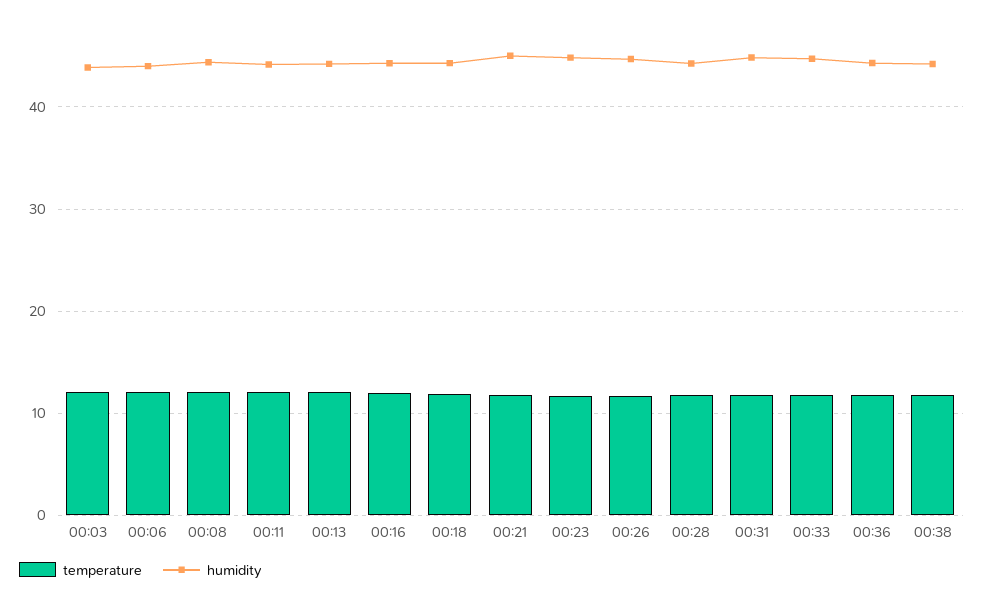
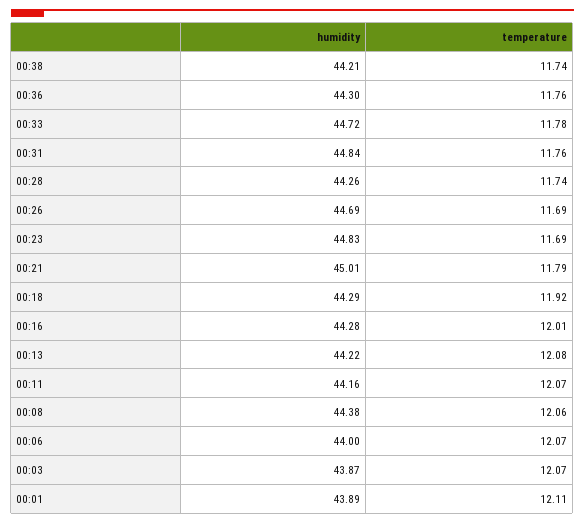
humidity, 00:01: none -> 43.89
temperature, 00:01: none -> 12.11

